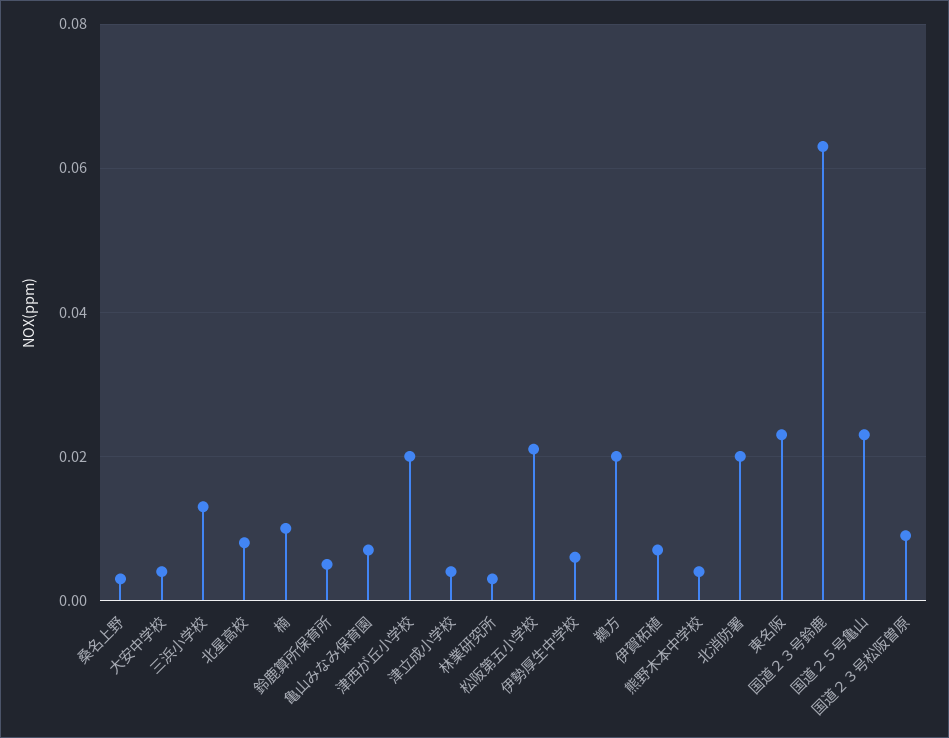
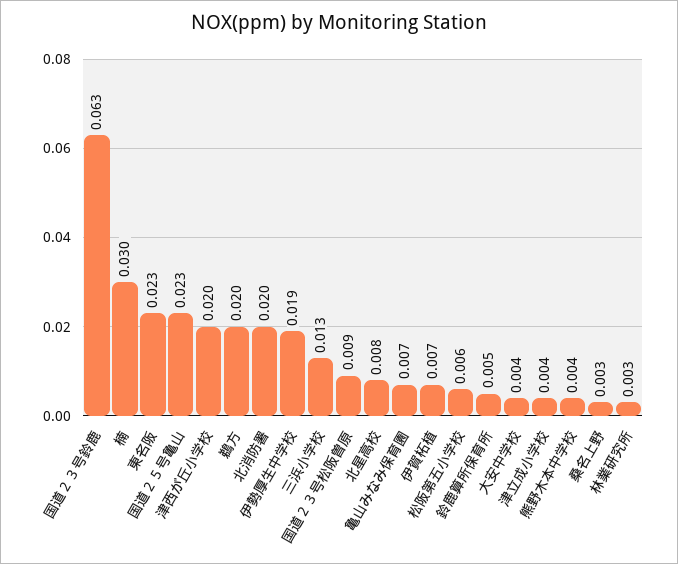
楠: 0.01 -> 0.03
松阪第五小学校: 0.02 -> 0.006
伊勢厚生中学校: 0.005 -> 0.019

